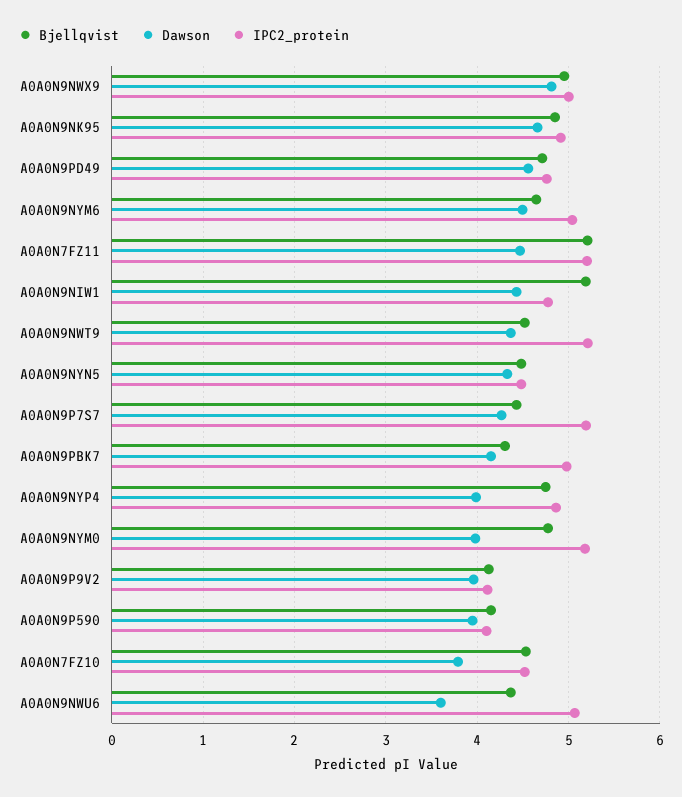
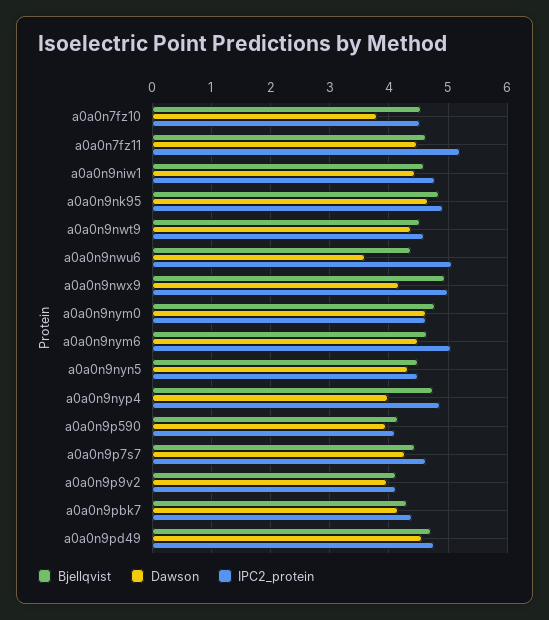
Dawson, A0A0N9NWX9: 4.8 -> 4.2
Bjellqvist, A0A0N7FZ11: 5.2 -> 4.6
Bjellqvist, A0A0N9NIW1: 5.2 -> 4.6
IPC2_protein, A0A0N9NWT9: 5.2 -> 4.6
IPC2_protein, A0A0N9P7S7: 5.2 -> 4.6
IPC2_protein, A0A0N9PBK7: 5 -> 4.4
Dawson, A0A0N9NYM0: 4 -> 4.6
IPC2_protein, A0A0N9NYM0: 5.2 -> 4.6

